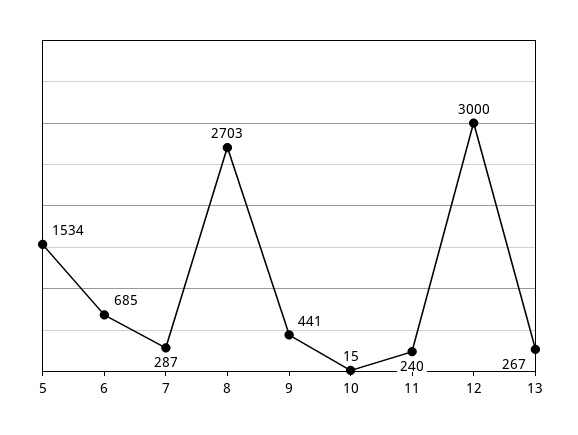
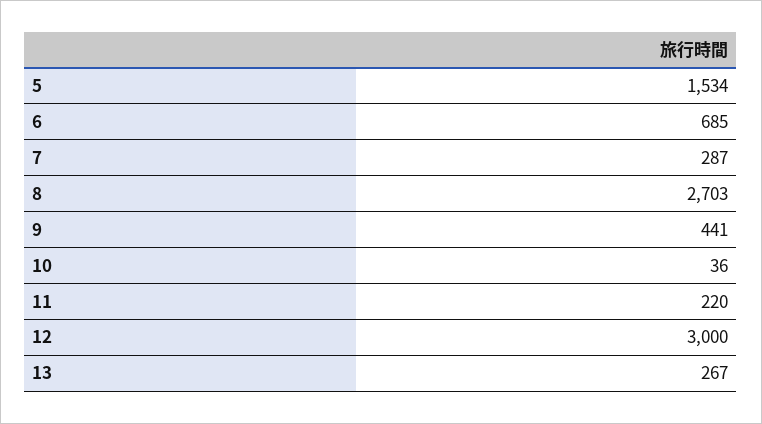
10: 15 -> 36
11: 240 -> 220

